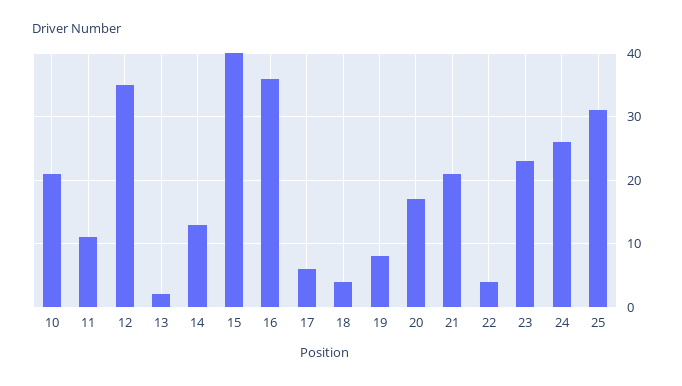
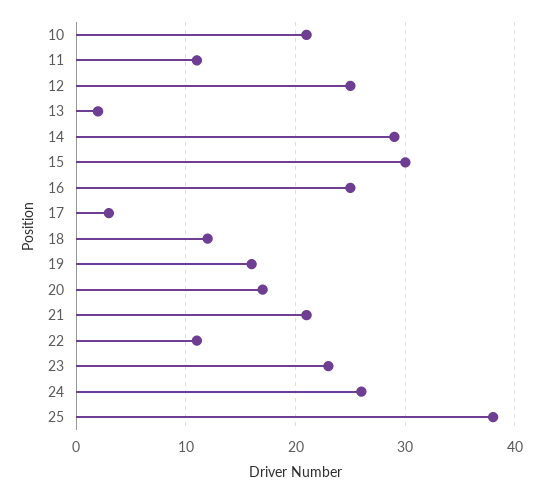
12: 35 -> 25
14: 13 -> 29
15: 40 -> 30
16: 36 -> 25
17: 6 -> 3
18: 4 -> 12
19: 8 -> 16
22: 4 -> 11
25: 31 -> 38

